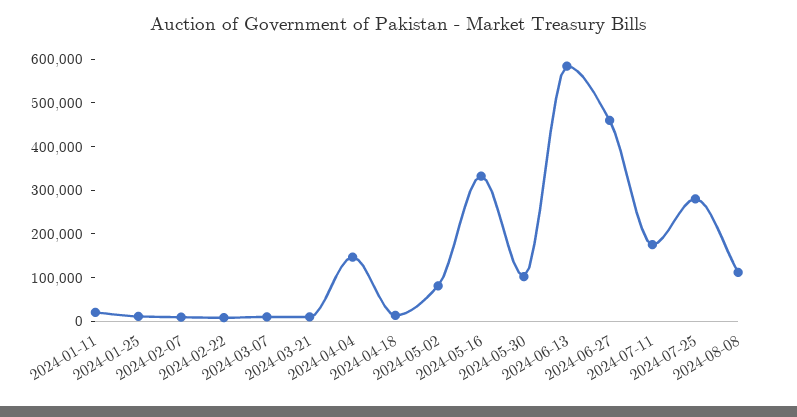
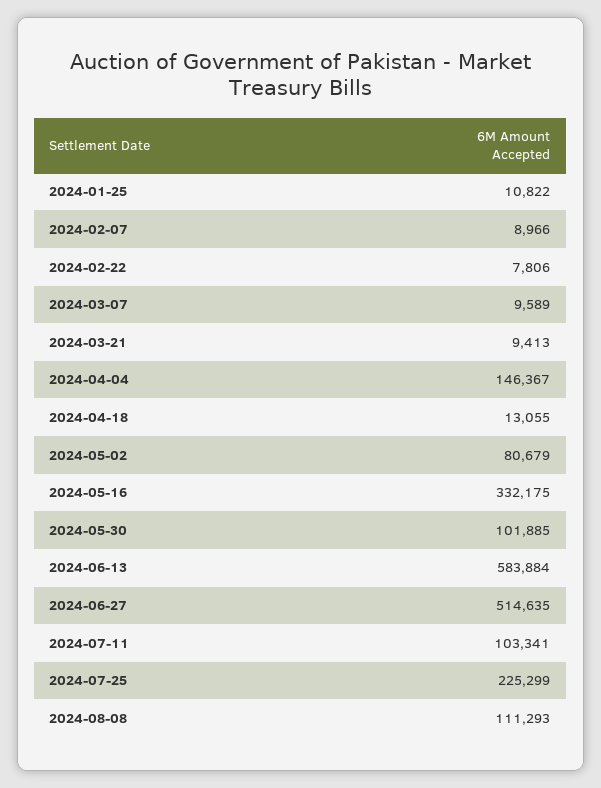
2024-01-11: 20000 -> none
2024-06-27: 460000 -> 514635
2024-07-11: 180000 -> 103341
2024-07-25: 280000 -> 225299

